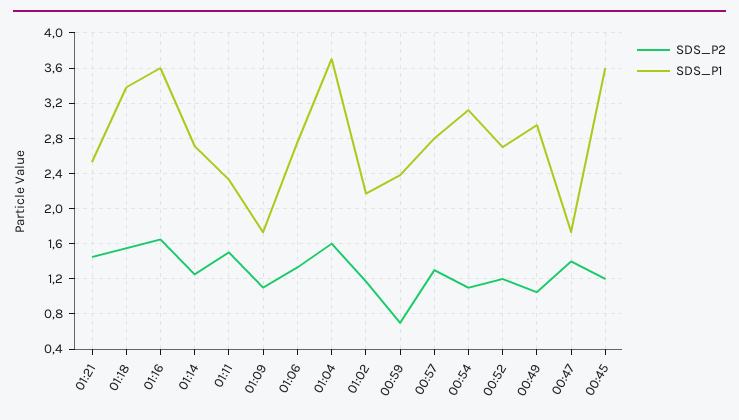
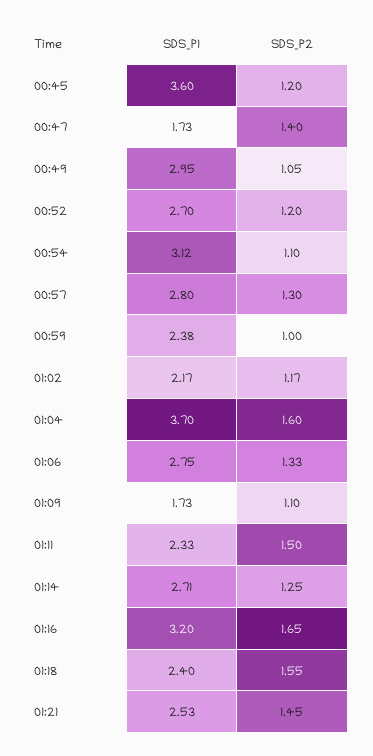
SDS_P1, 01:18: 3.4 -> 2.4
SDS_P1, 01:16: 3.6 -> 3.2
SDS_P2, 00:59: 0.7 -> 1

